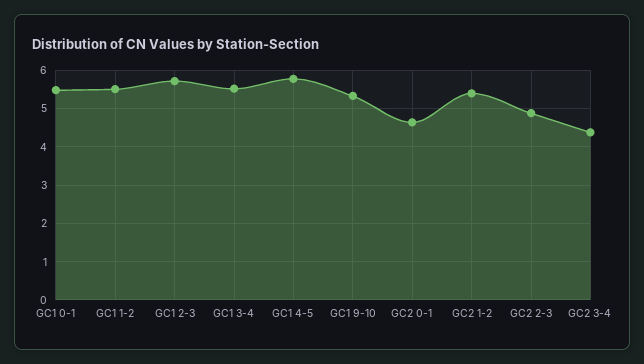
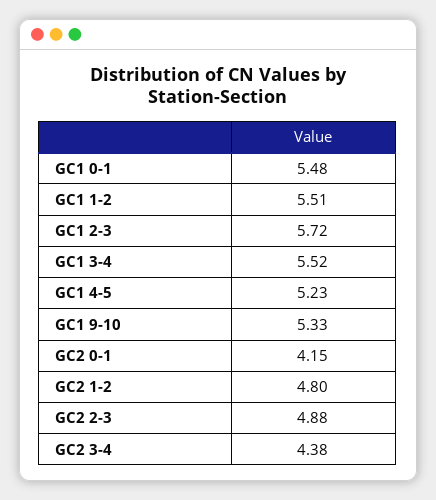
GC1 4-5: 5.8 -> 5.23
GC2 0-1: 4.6 -> 4.15
GC2 1-2: 5.4 -> 4.8

